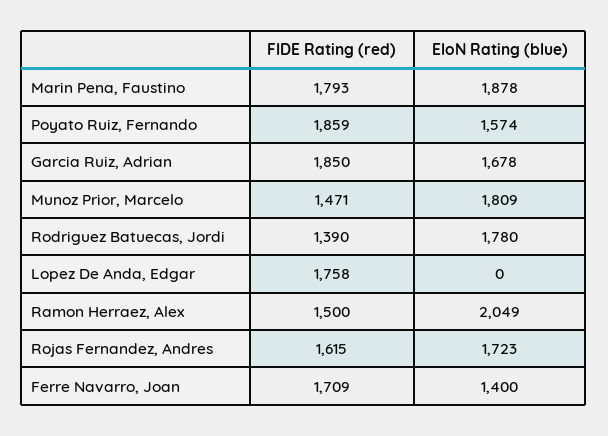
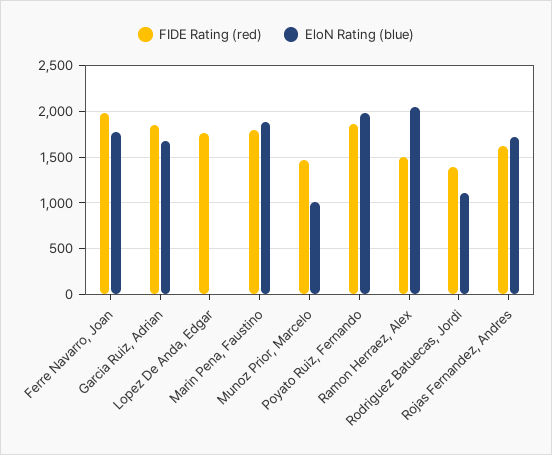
EloN Rating (blue), Poyato Ruiz, Fernando: 1574 -> 2000
EloN Rating (blue), Munoz Prior, Marcelo: 1809 -> 1000
EloN Rating (blue), Rodriguez Batuecas, Jordi: 1780 -> 1100
FIDE Rating (red), Ferre Navarro, Joan: 1709 -> 2000
EloN Rating (blue), Ferre Navarro, Joan: 1400 -> 1800

